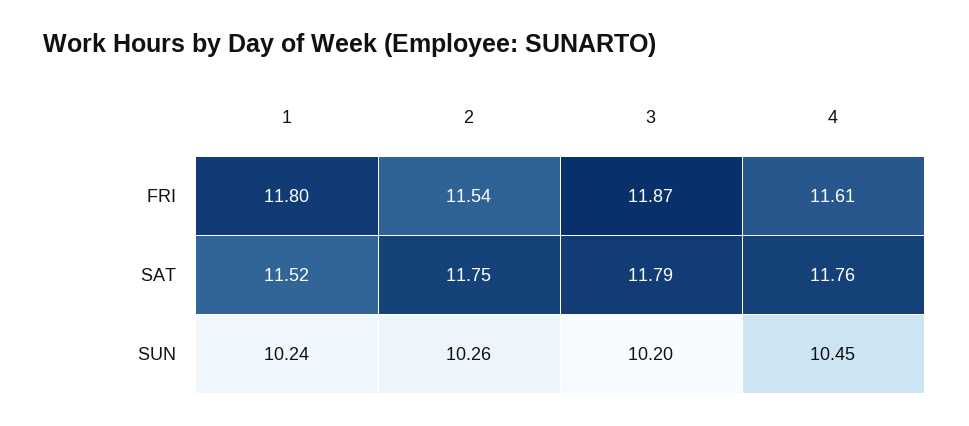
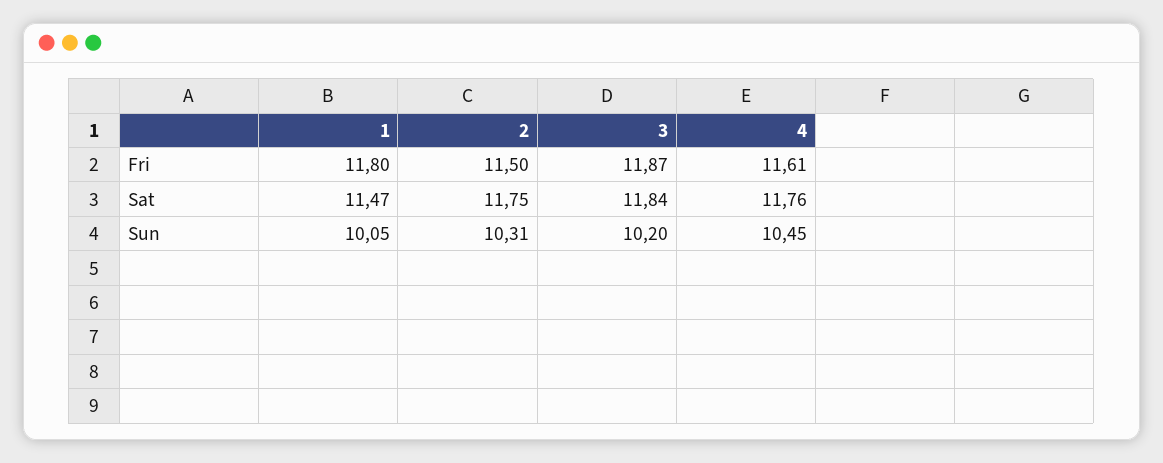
2, FRI: 11.54 -> 11.5
1, SAT: 11.52 -> 11.47
3, SAT: 11.79 -> 11.84
1, SUN: 10.24 -> 10.05
2, SUN: 10.26 -> 10.31

